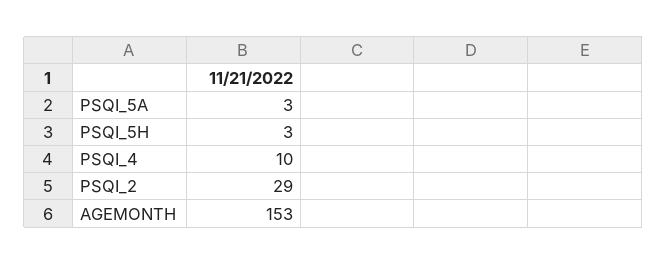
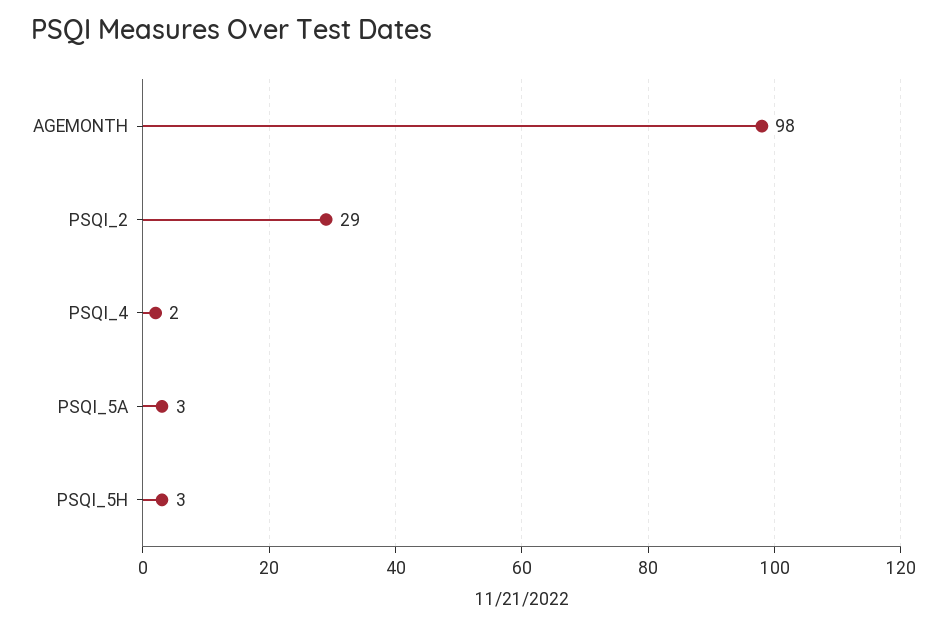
PSQI_4: 10 -> 2
AGEMONTH: 153 -> 98

